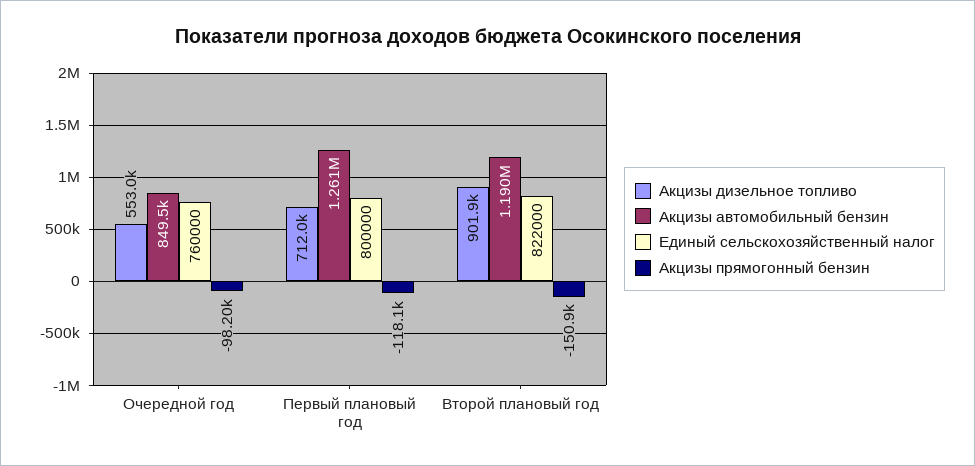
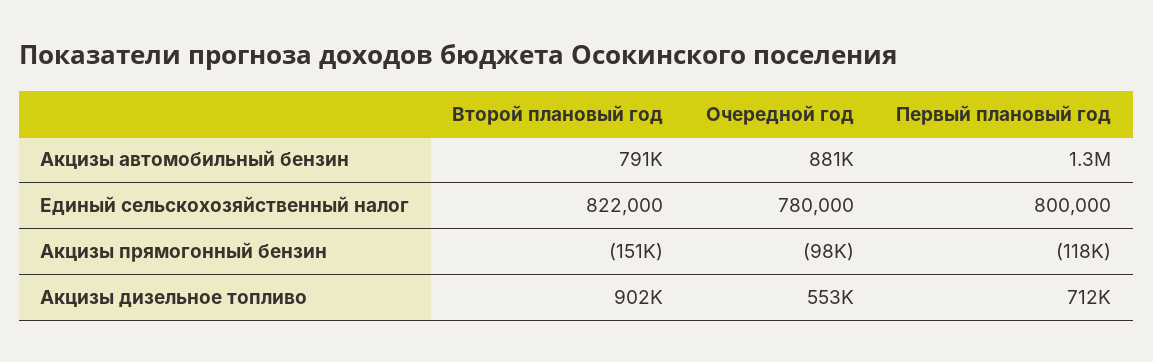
Акцизы автомобильный бензин, Очередной год: 849500 -> 881000
Единый сельскохозяйственный налог, Очередной год: 760000 -> 780000
Акцизы автомобильный бензин, Второй плановый год: 1190000 -> 791000

